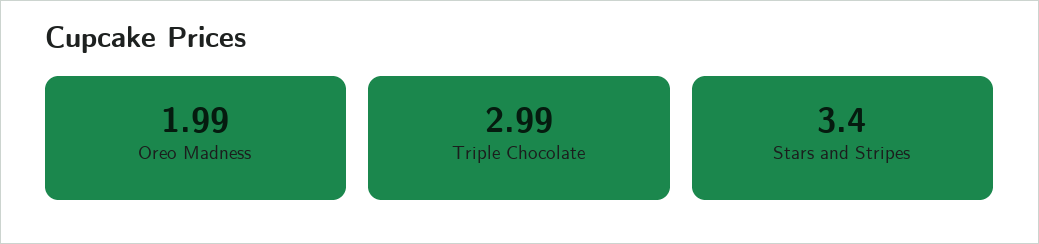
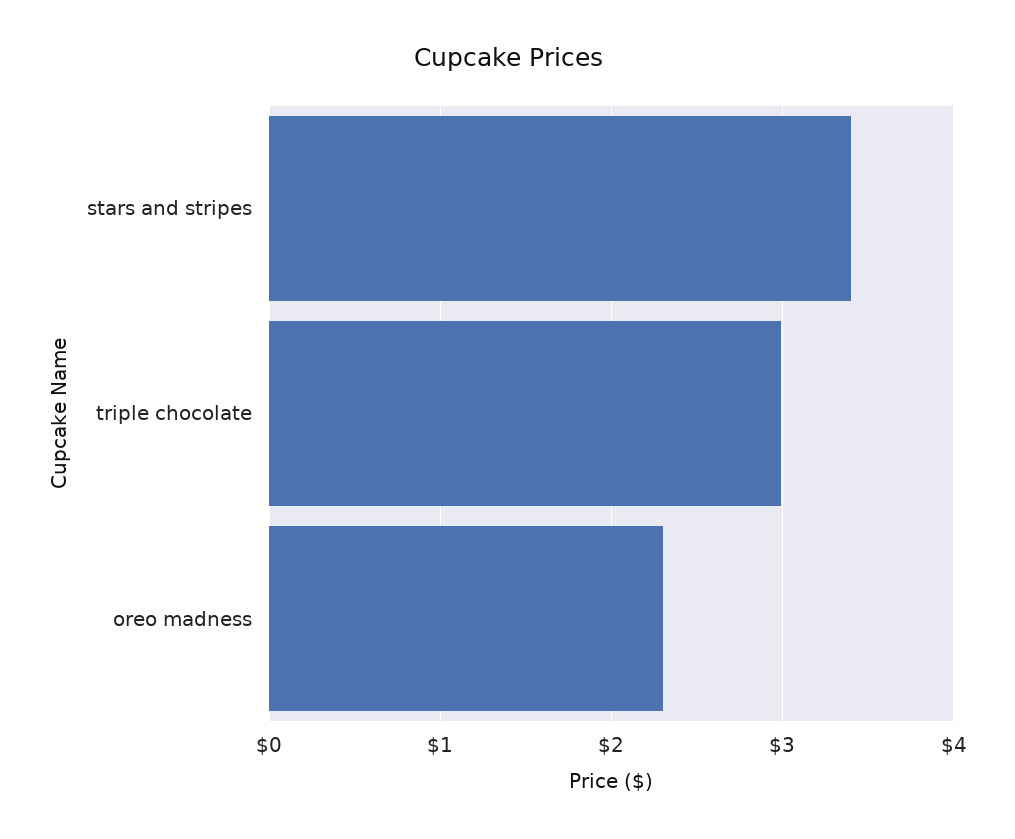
Oreo Madness: 1.99 -> 2.3

